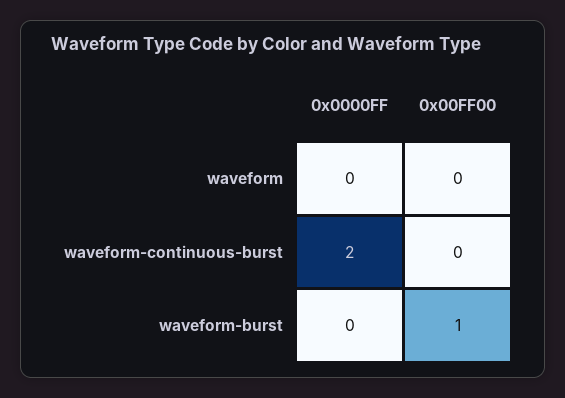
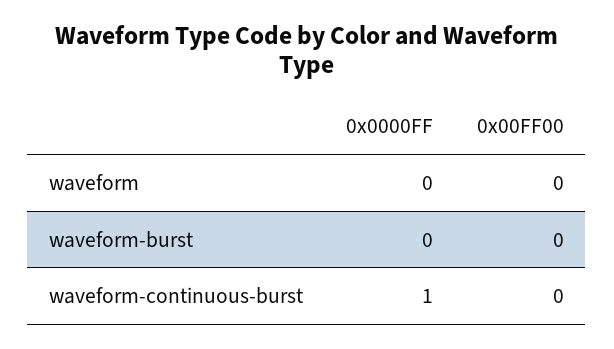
0x0000FF, waveform-continuous-burst: 2 -> 1
0x00FF00, waveform-burst: 1 -> 0

